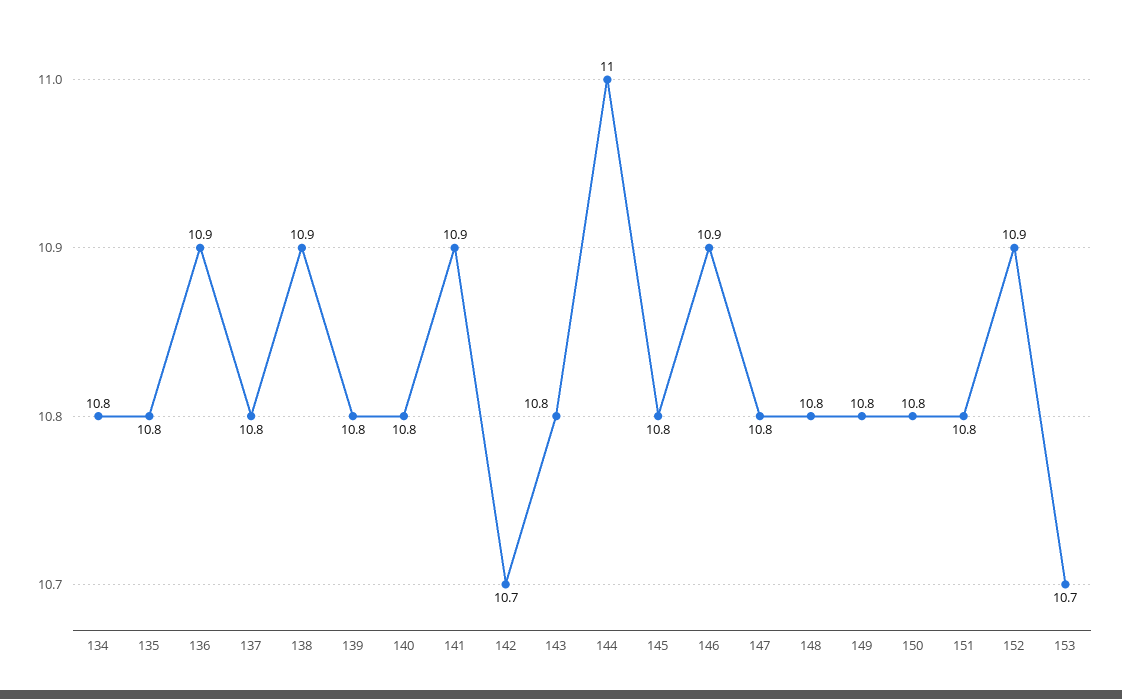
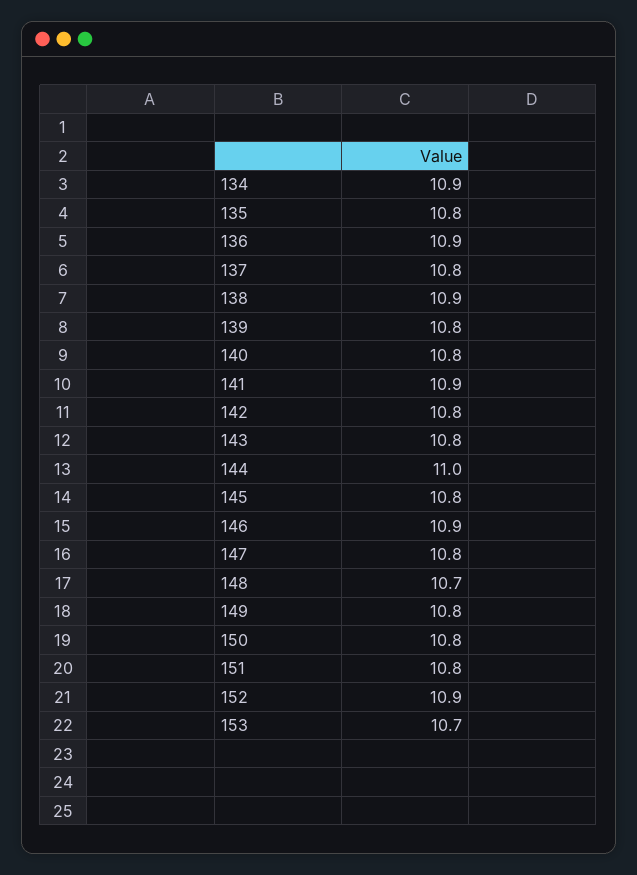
134: 10.8 -> 10.9
142: 10.7 -> 10.8
148: 10.8 -> 10.7

